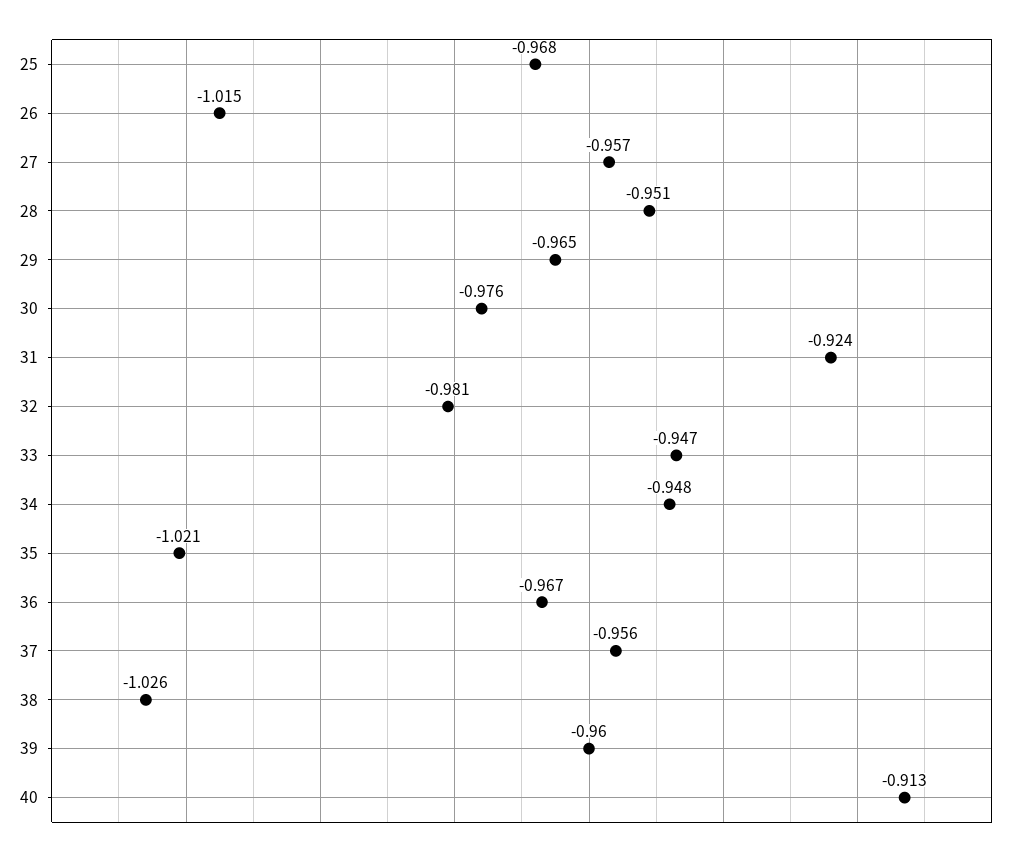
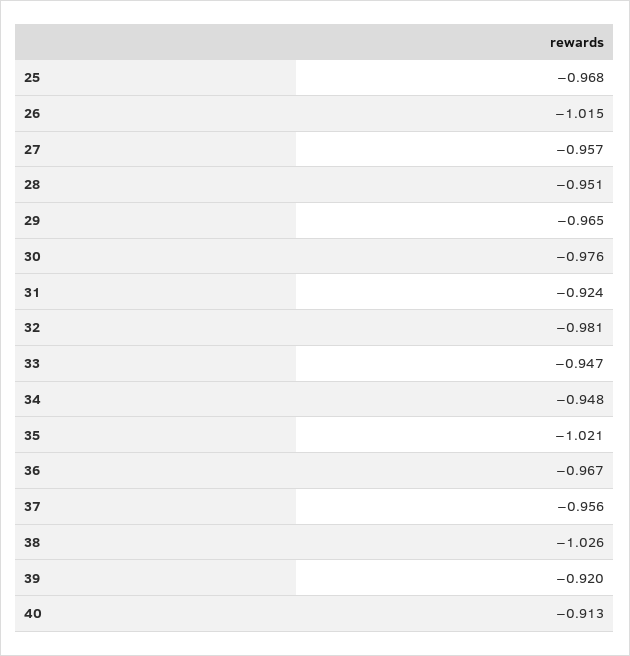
39: -0.96 -> -0.92

